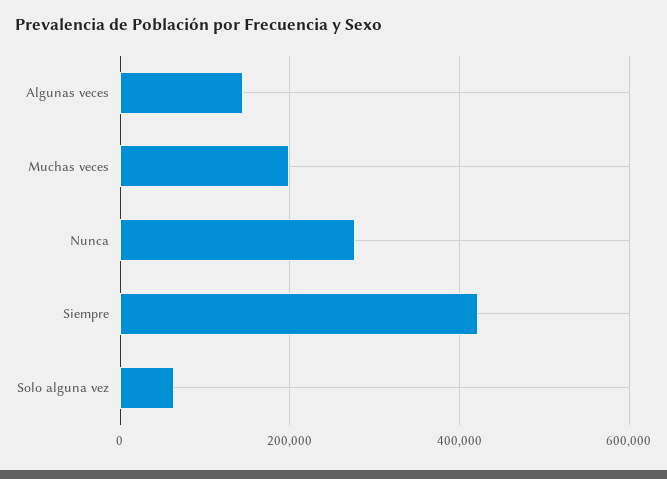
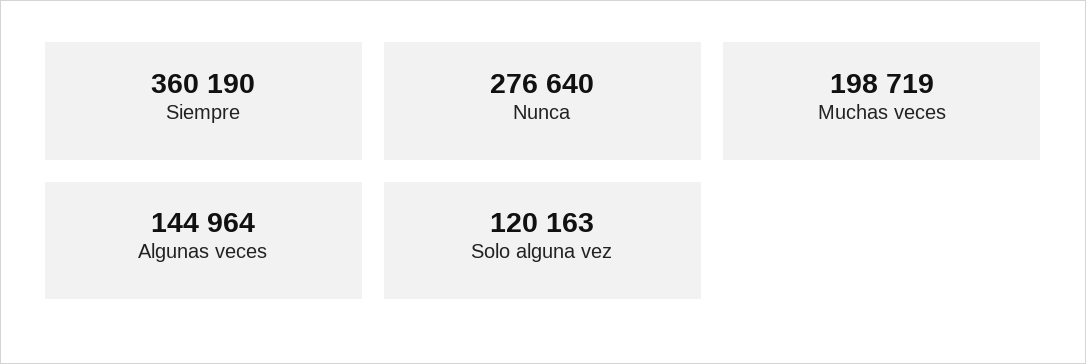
Siempre: 420000 -> 360190
Solo alguna vez: 60000 -> 120163

